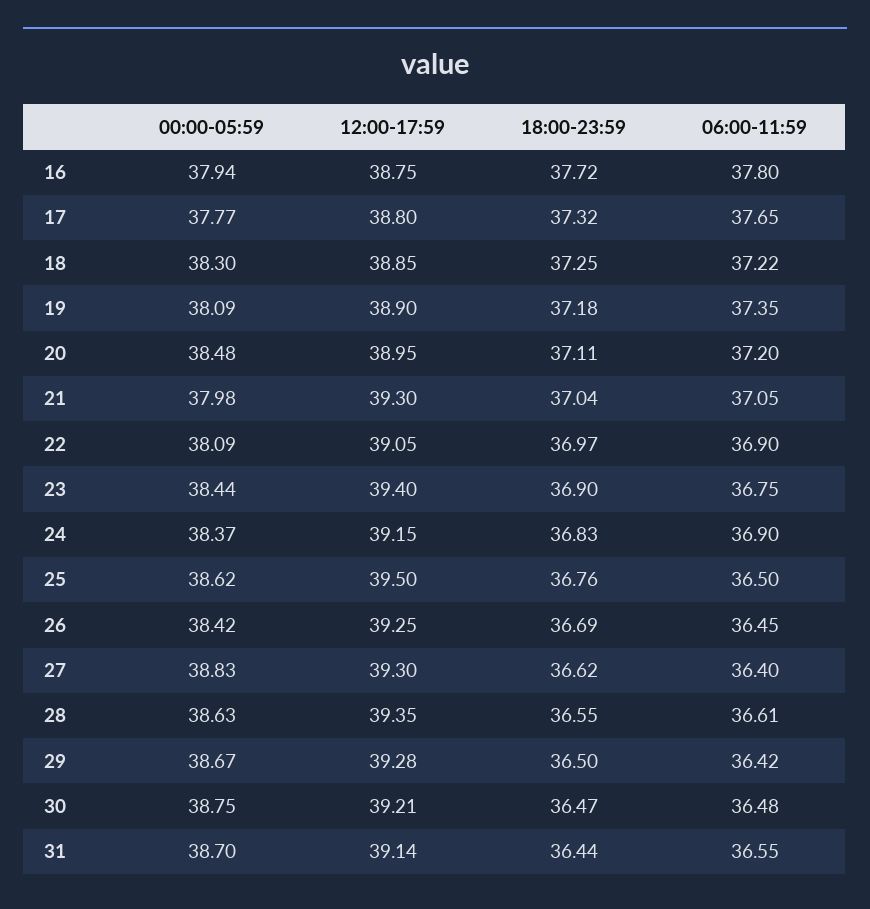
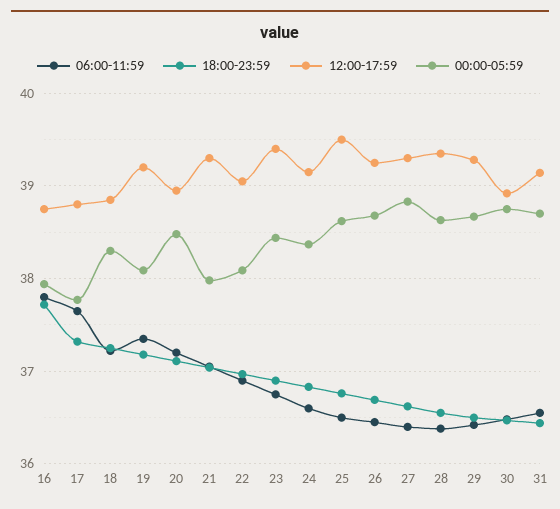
12:00-17:59, 19: 38.9 -> 39.2
06:00-11:59, 24: 36.9 -> 36.6
00:00-05:59, 26: 38.42 -> 38.7
06:00-11:59, 28: 36.61 -> 36.4
12:00-17:59, 30: 39.21 -> 38.9

